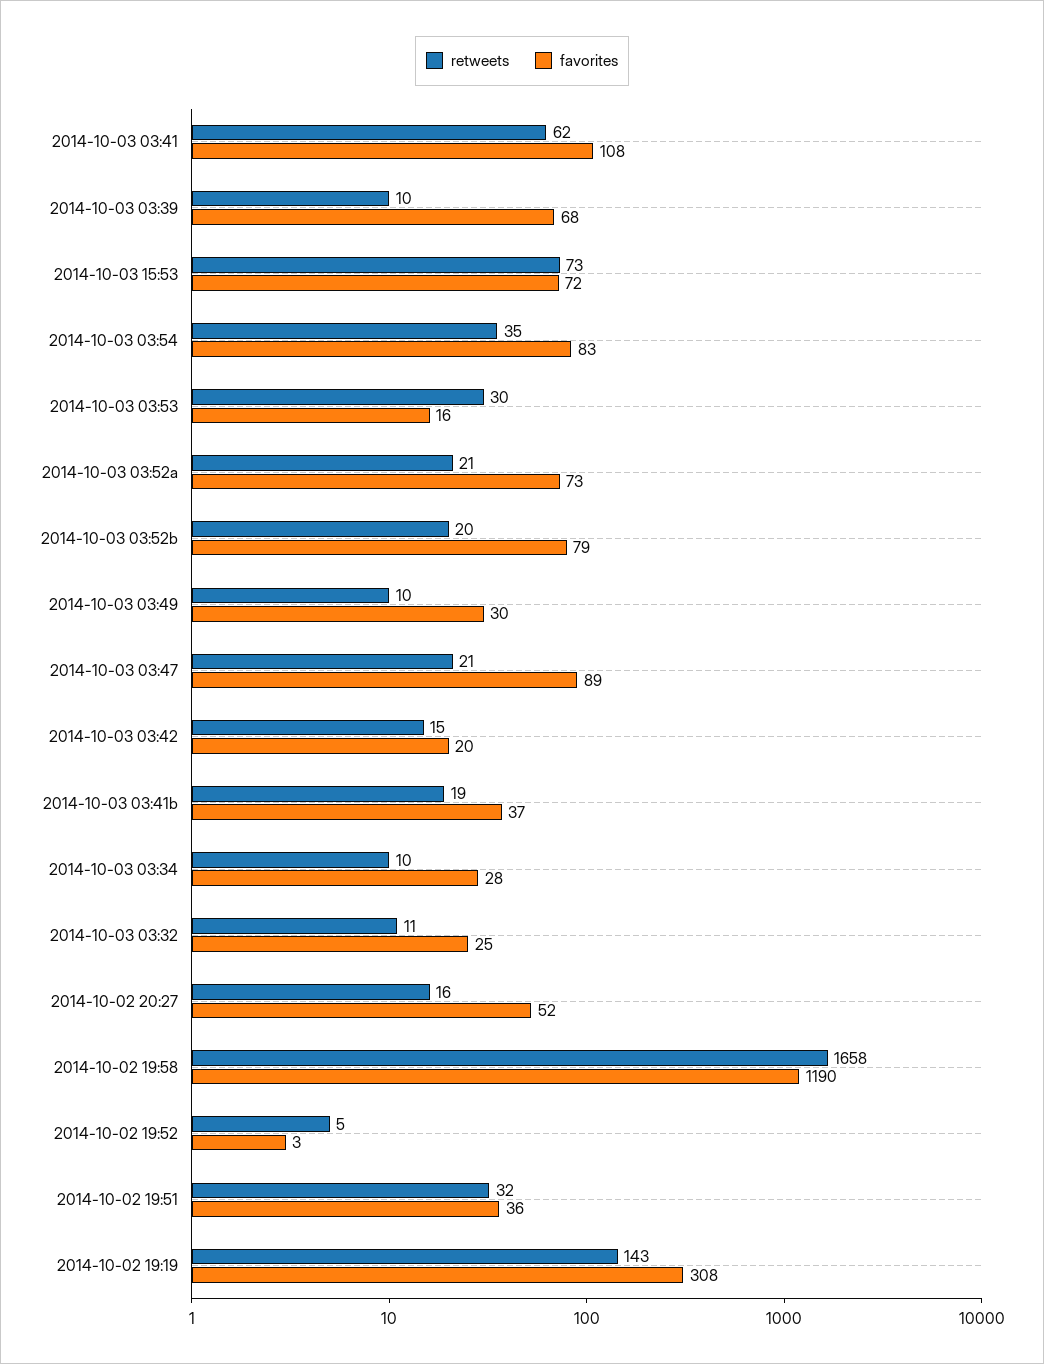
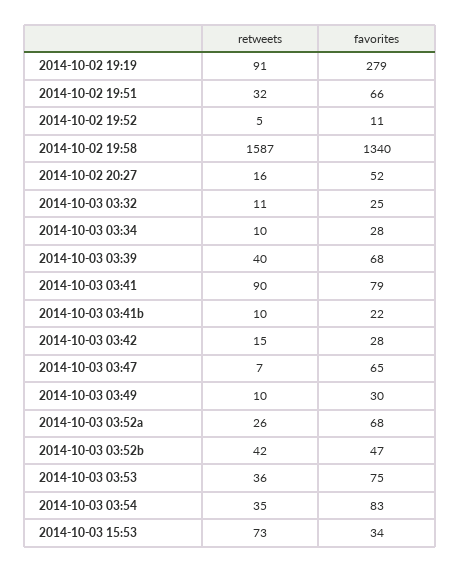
retweets, 2014-10-03 03:41: 62 -> 90
favorites, 2014-10-03 03:41: 108 -> 79
retweets, 2014-10-03 03:39: 10 -> 40
favorites, 2014-10-03 15:53: 72 -> 34
retweets, 2014-10-03 03:53: 30 -> 36
favorites, 2014-10-03 03:53: 16 -> 75
retweets, 2014-10-03 03:52a: 21 -> 26
favorites, 2014-10-03 03:52a: 73 -> 68
retweets, 2014-10-03 03:52b: 20 -> 42
favorites, 2014-10-03 03:52b: 79 -> 47
retweets, 2014-10-03 03:47: 21 -> 7
favorites, 2014-10-03 03:47: 89 -> 65
favorites, 2014-10-03 03:42: 20 -> 28
retweets, 2014-10-03 03:41b: 19 -> 10
favorites, 2014-10-03 03:41b: 37 -> 22
retweets, 2014-10-02 19:58: 1658 -> 1587
favorites, 2014-10-02 19:58: 1190 -> 1340
favorites, 2014-10-02 19:52: 3 -> 11
favorites, 2014-10-02 19:51: 36 -> 66
retweets, 2014-10-02 19:19: 143 -> 91
favorites, 2014-10-02 19:19: 308 -> 279

